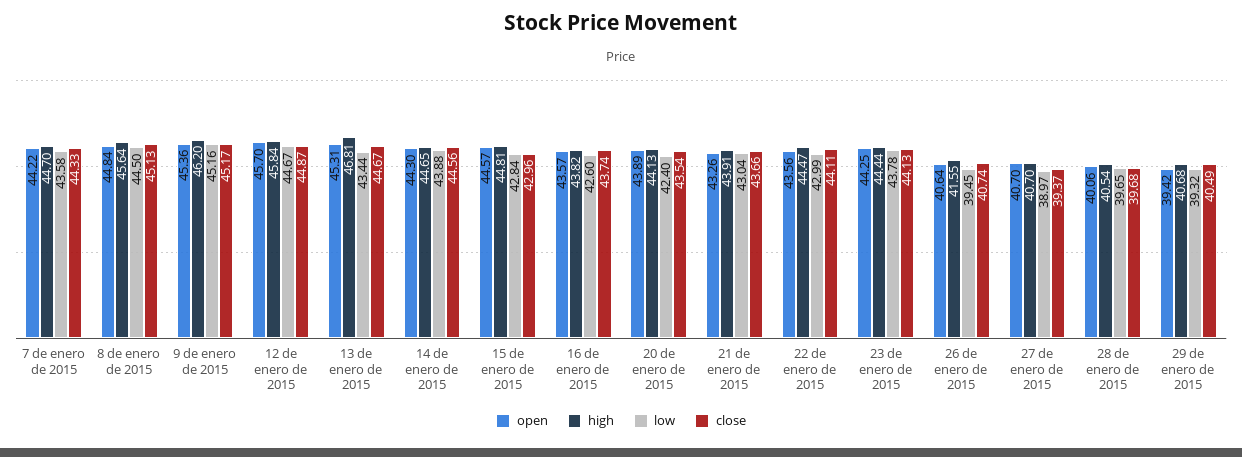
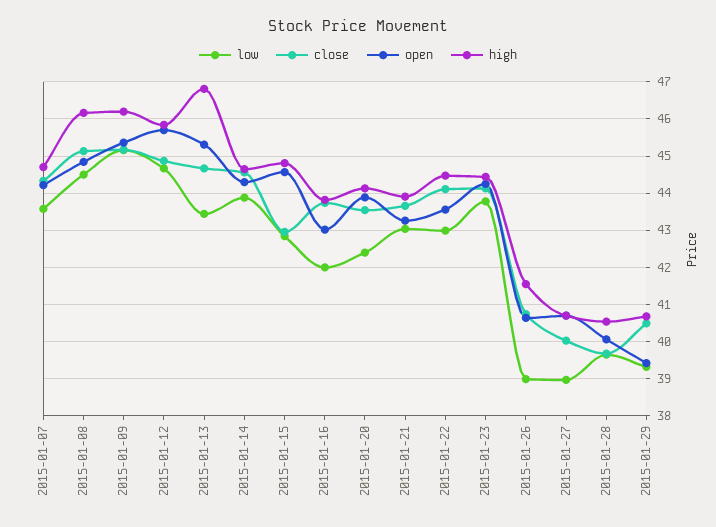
high, 8 de enero de 2015: 45.64 -> 46.2
open, 16 de enero de 2015: 43.57 -> 43
low, 16 de enero de 2015: 42.6 -> 42
low, 26 de enero de 2015: 39.45 -> 39
close, 27 de enero de 2015: 39.37 -> 40

